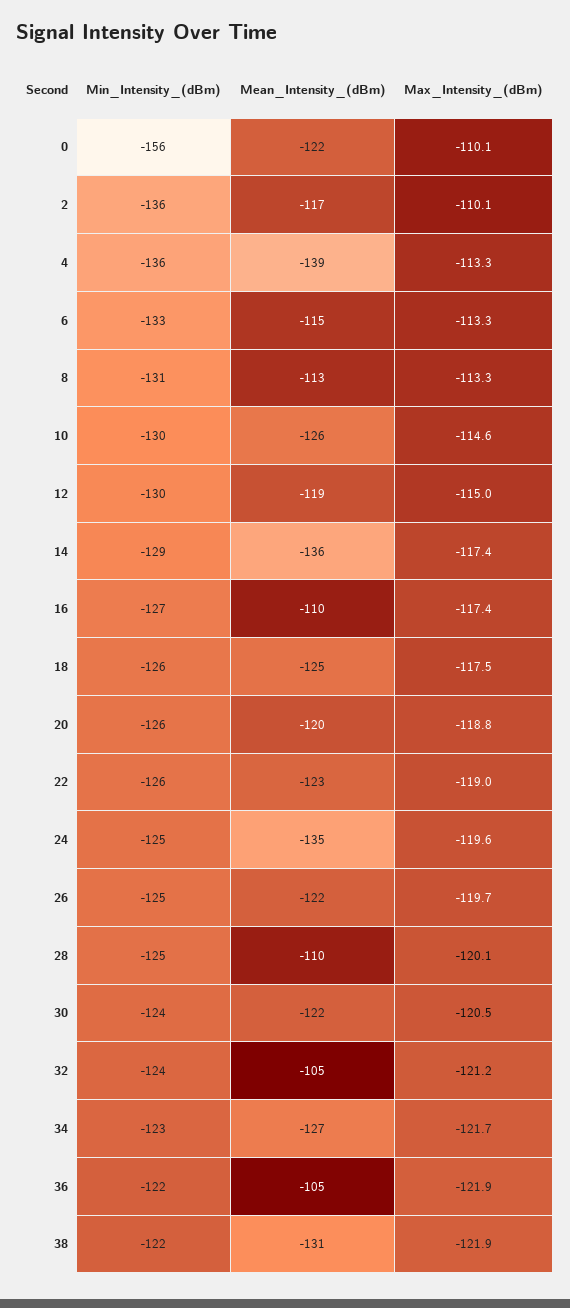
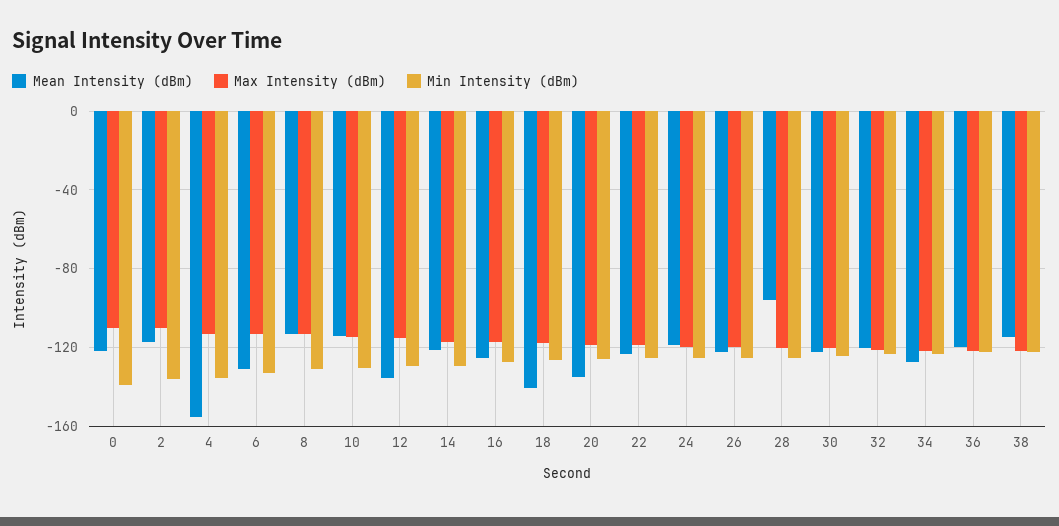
Min_Intensity_(dBm), 0: -156 -> -140
Mean_Intensity_(dBm), 4: -139 -> -155
Mean_Intensity_(dBm), 6: -115 -> -130
Mean_Intensity_(dBm), 10: -126 -> -115
Mean_Intensity_(dBm), 12: -119 -> -135
Mean_Intensity_(dBm), 14: -136 -> -120
Mean_Intensity_(dBm), 16: -110 -> -125
Mean_Intensity_(dBm), 18: -125 -> -140
Mean_Intensity_(dBm), 20: -120 -> -135
Mean_Intensity_(dBm), 24: -135 -> -120
Mean_Intensity_(dBm), 28: -110 -> -95
Mean_Intensity_(dBm), 32: -105 -> -120
Mean_Intensity_(dBm), 36: -105 -> -120
Mean_Intensity_(dBm), 38: -131 -> -115

